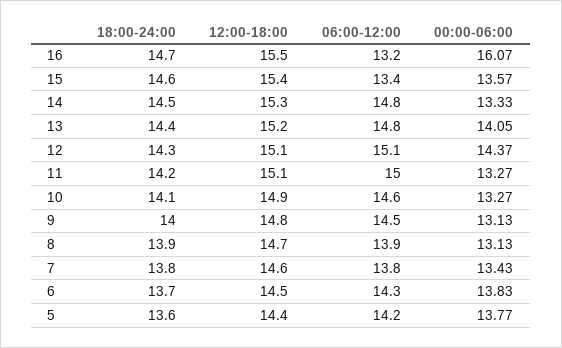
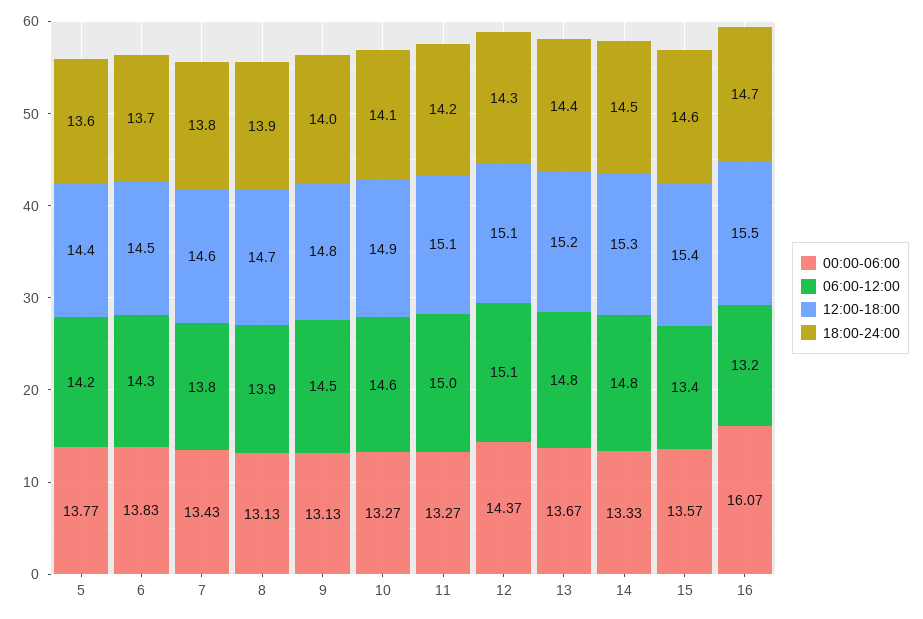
00:00-06:00, 13: 14.05 -> 13.67

